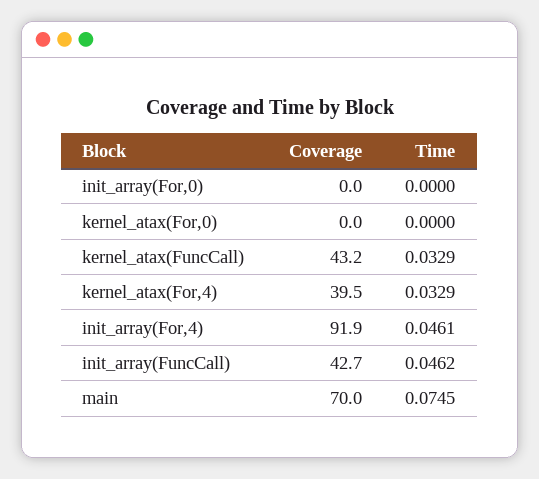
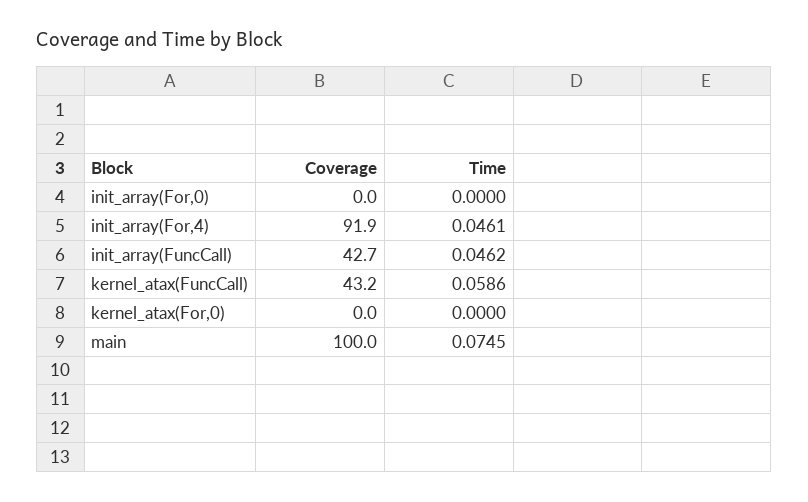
Time, kernel_atax(FuncCall): 0.0329 -> 0.0586
Coverage, kernel_atax(For,4): 39.5 -> none
Time, kernel_atax(For,4): 0.0329 -> none
Coverage, main: 70 -> 100

